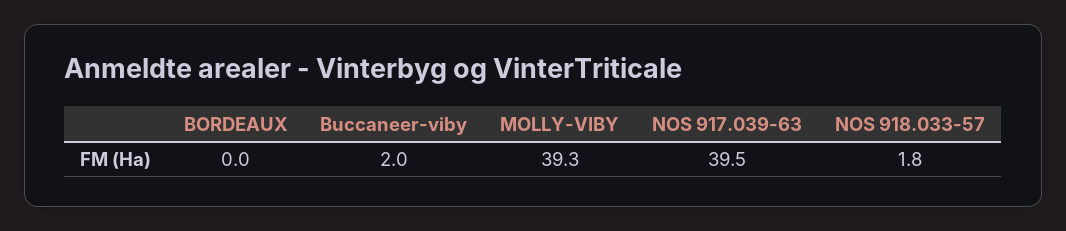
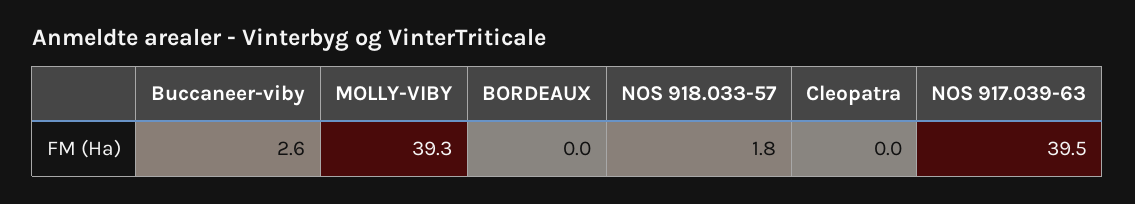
Buccaneer-viby: 2 -> 2.6
Cleopatra: none -> 0

